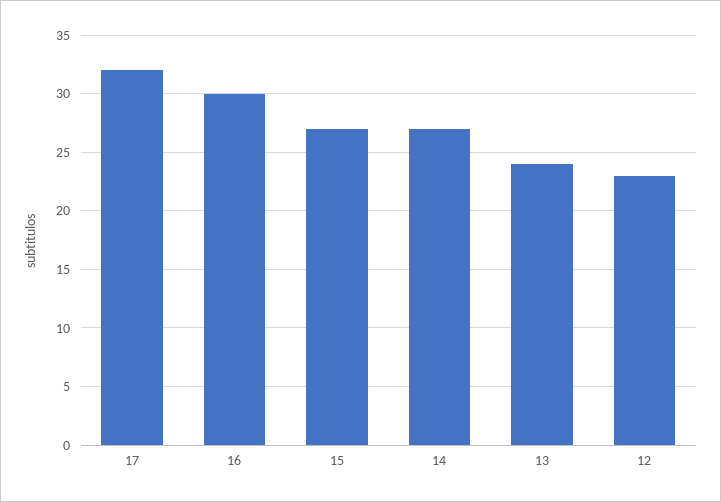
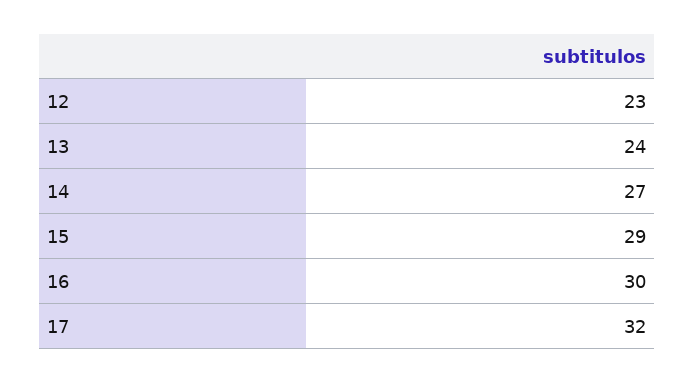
15: 27 -> 29

